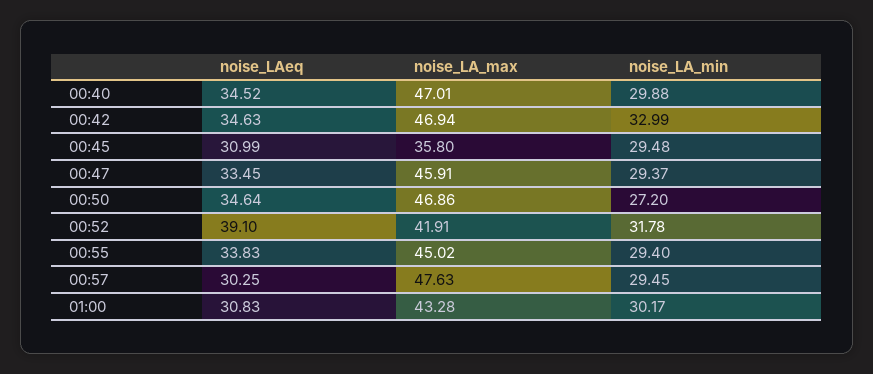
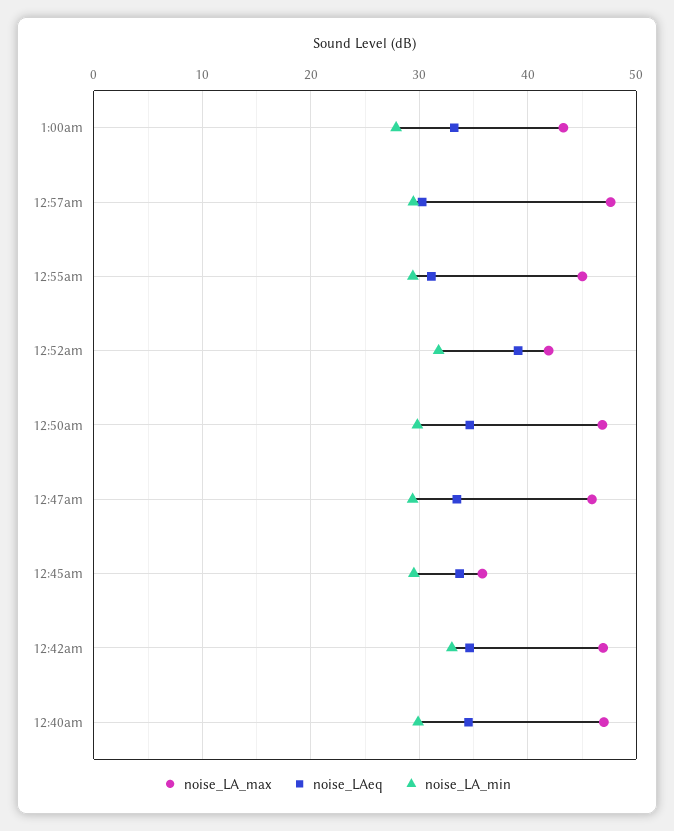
noise_LAeq, 00:45: 30.99 -> 34
noise_LA_min, 00:50: 27.2 -> 30
noise_LAeq, 00:55: 33.83 -> 31
noise_LAeq, 01:00: 30.83 -> 33
noise_LA_min, 01:00: 30.17 -> 28

